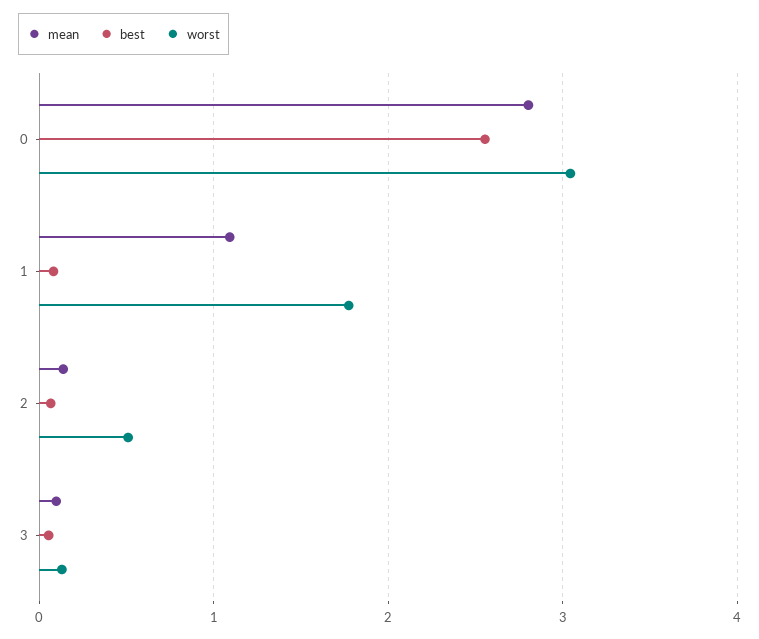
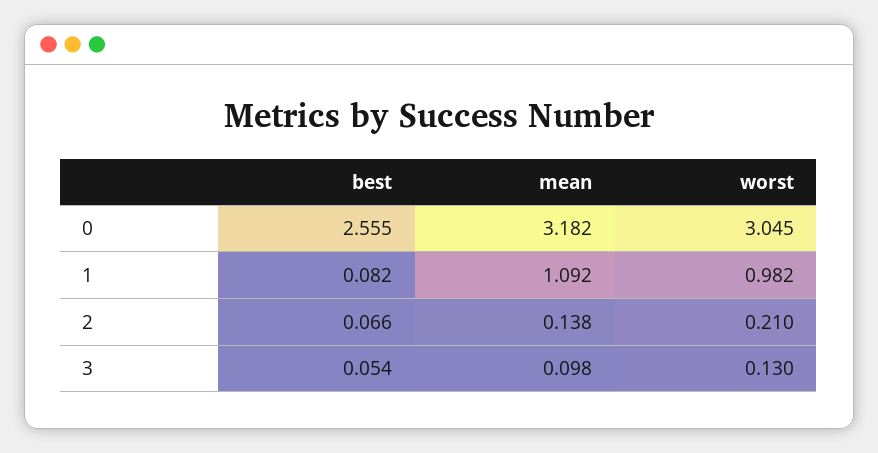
mean, 0: 2.8 -> 3.182
worst, 1: 1.8 -> 0.982
worst, 2: 0.5 -> 0.21

